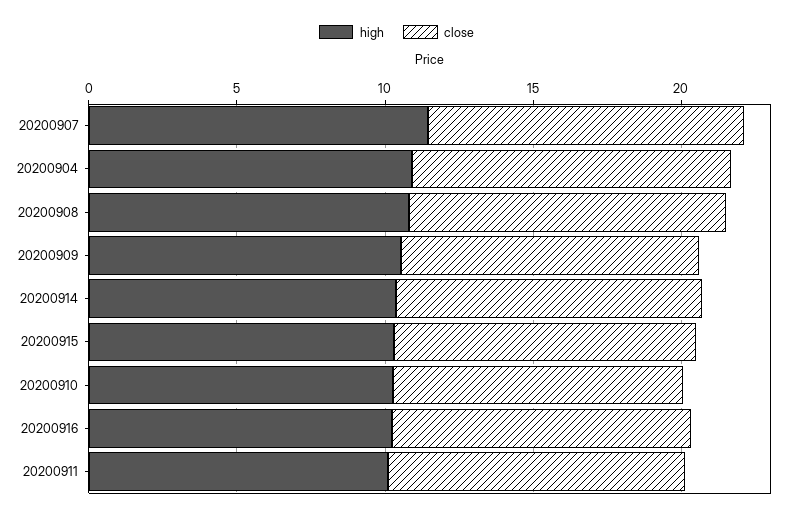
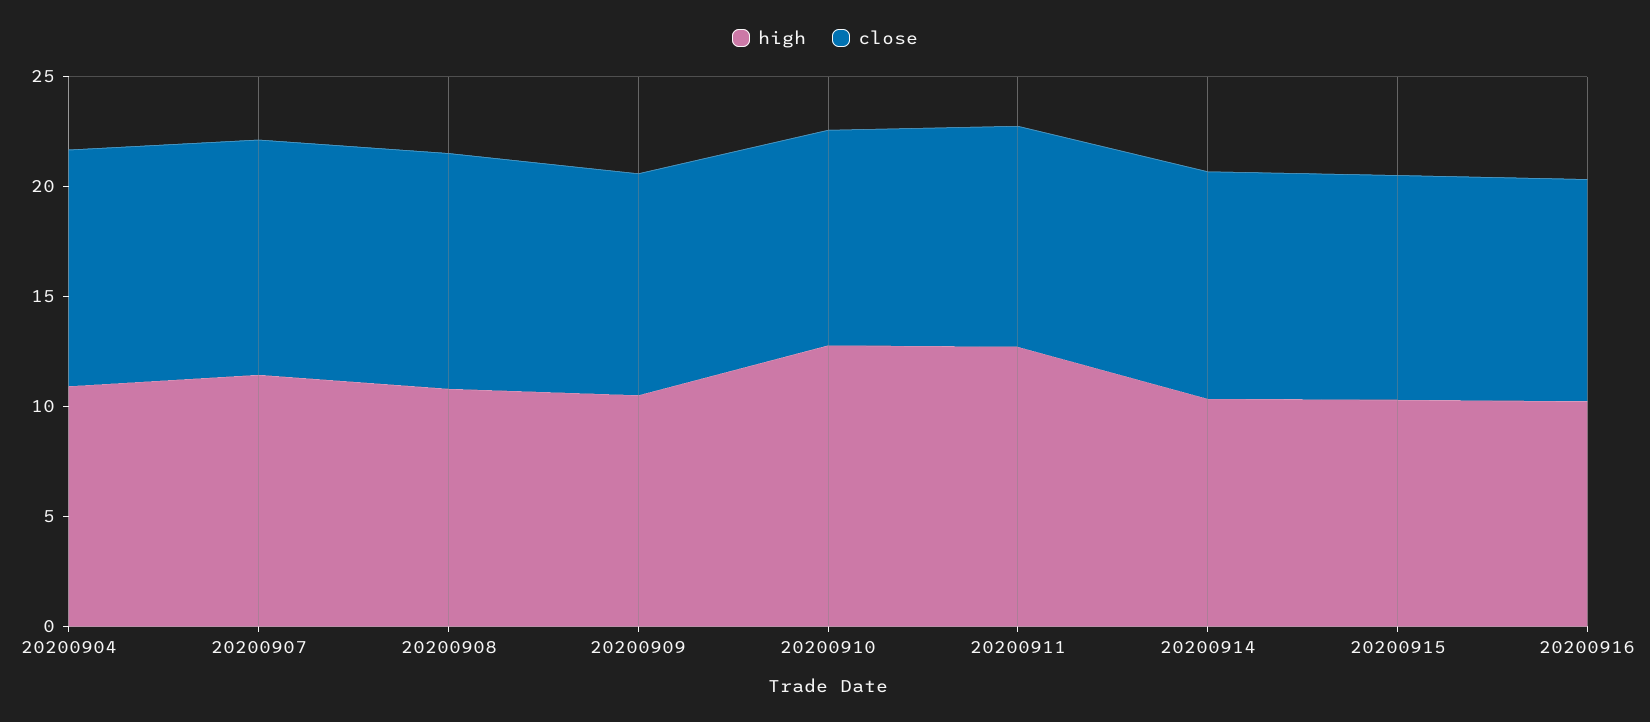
high, 20200910: 10 -> 13
high, 20200911: 10 -> 13

